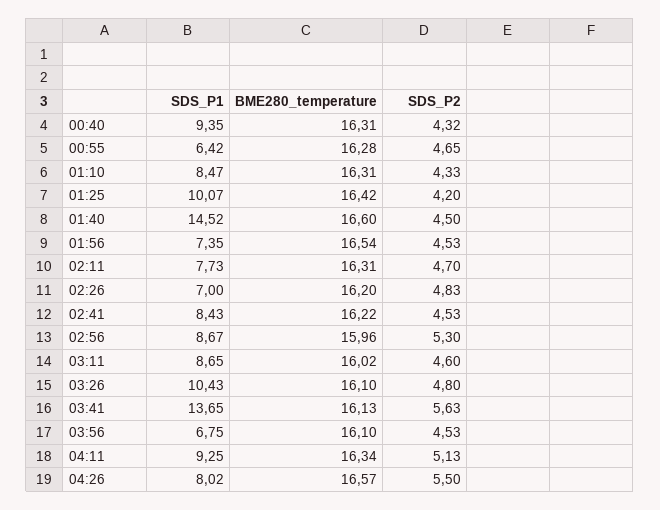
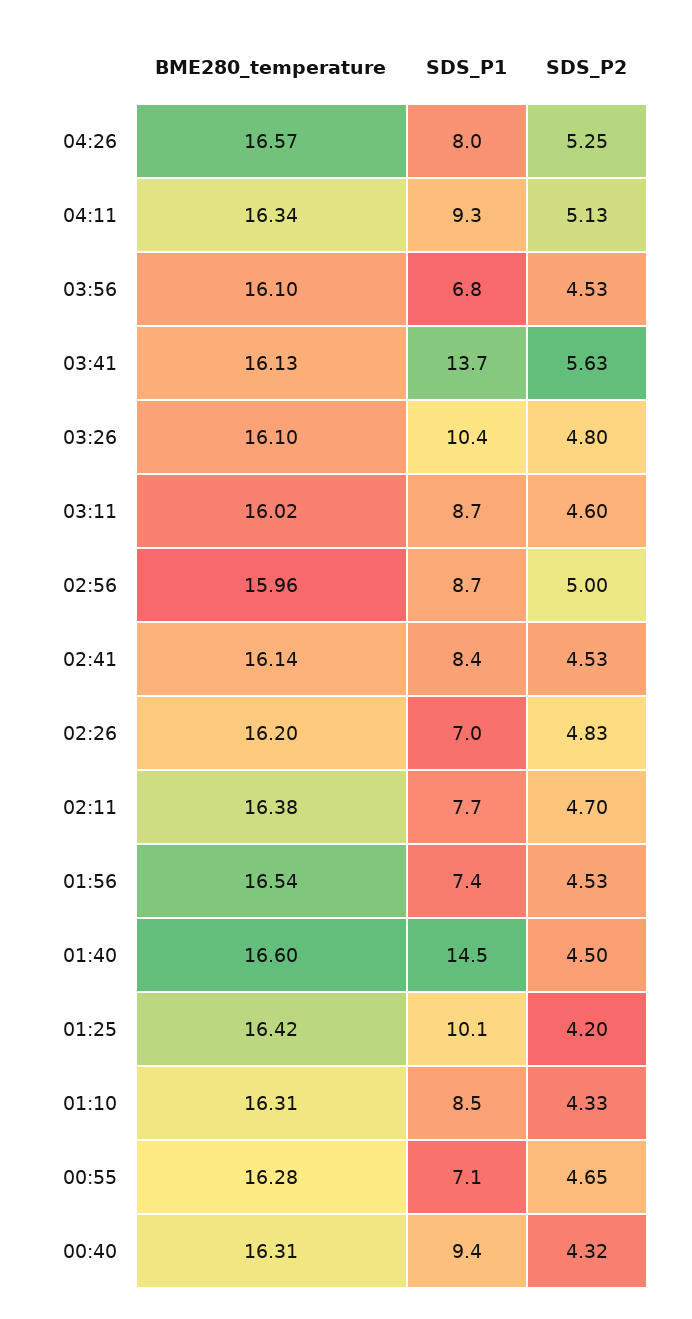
SDS_P1, 00:55: 6.42 -> 7.1
BME280_temperature, 02:11: 16.31 -> 16.38
BME280_temperature, 02:41: 16.22 -> 16.14
SDS_P2, 02:56: 5.3 -> 5
SDS_P2, 04:26: 5.5 -> 5.25

